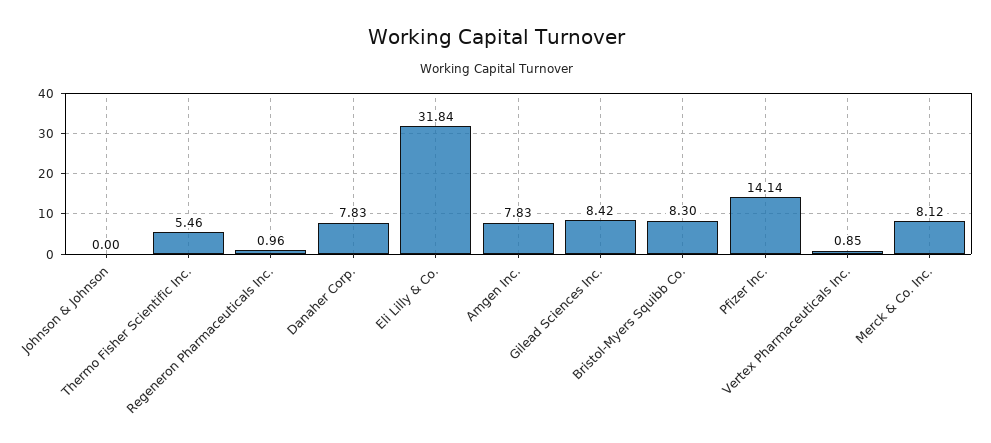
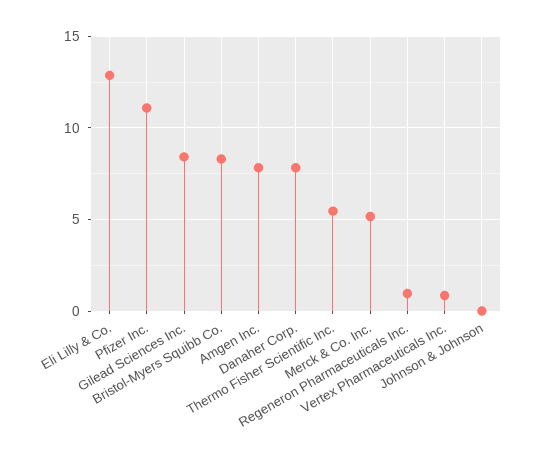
Eli Lilly & Co.: 31.84 -> 13
Pfizer Inc.: 14.14 -> 11
Merck & Co. Inc.: 8.12 -> 5

